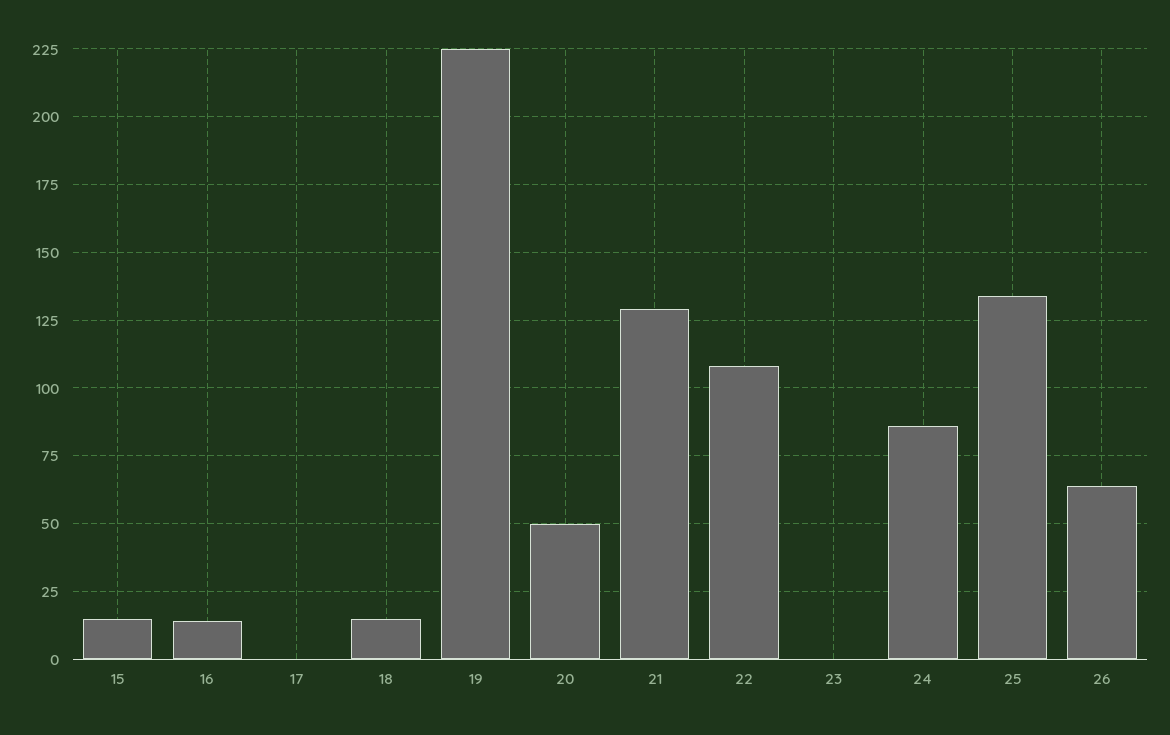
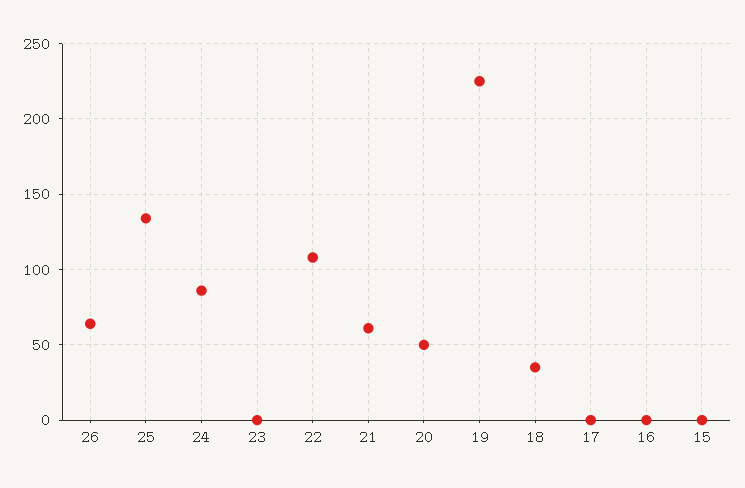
15: 15 -> 0
16: 15 -> 0
18: 15 -> 35
21: 130 -> 60

